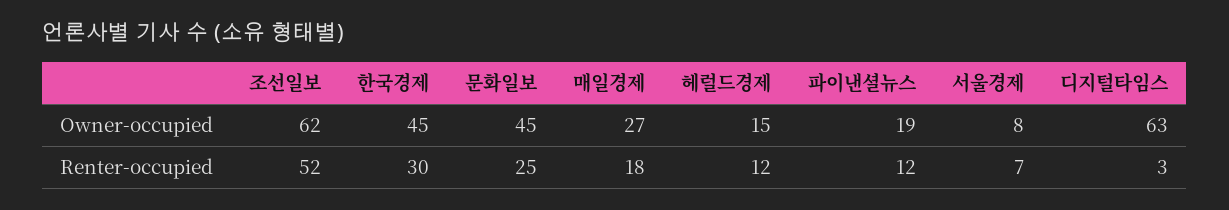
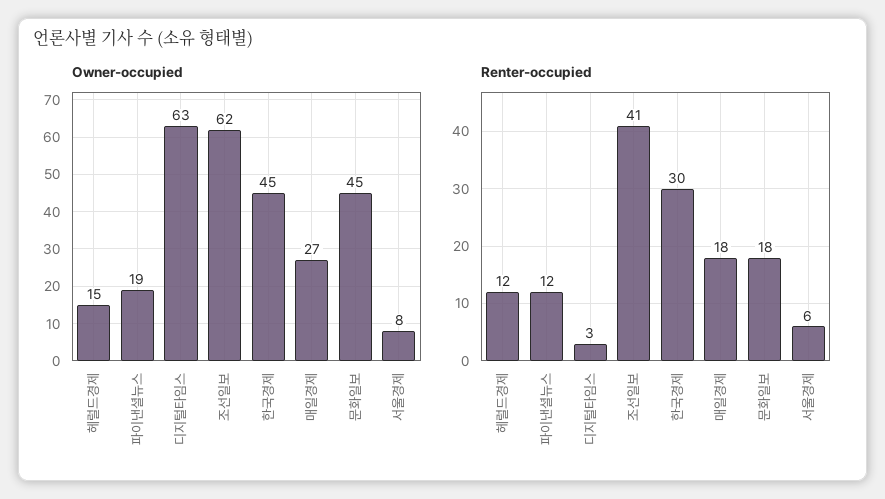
Renter-occupied, 조선일보: 52 -> 41
Renter-occupied, 문화일보: 25 -> 18
Renter-occupied, 서울경제: 7 -> 6

